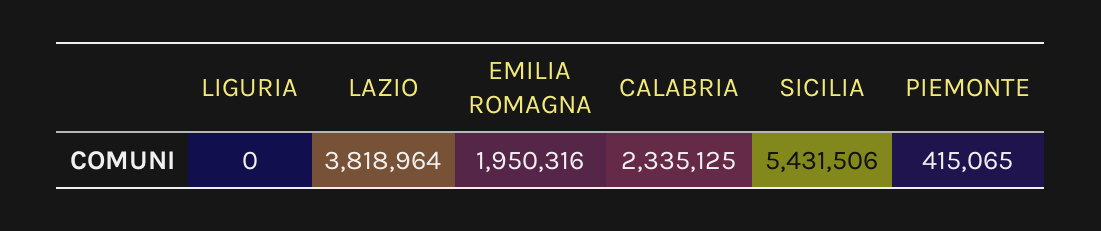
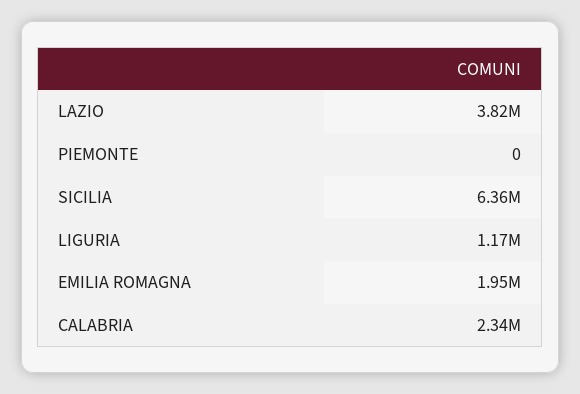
LIGURIA: 0 -> 1170000
SICILIA: 5431506 -> 6360000
PIEMONTE: 415065 -> 0

